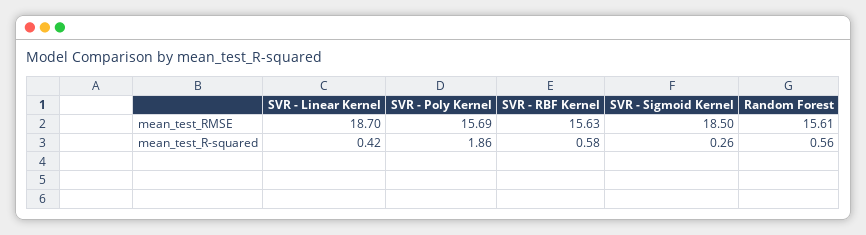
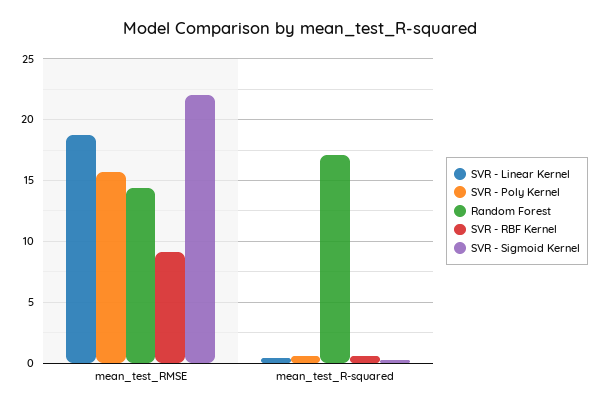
SVR - RBF Kernel, mean_test_RMSE: 15.63 -> 9
SVR - Sigmoid Kernel, mean_test_RMSE: 18.5 -> 22
Random Forest, mean_test_RMSE: 15.61 -> 14.5
SVR - Poly Kernel, mean_test_R-squared: 1.86 -> 0.5
Random Forest, mean_test_R-squared: 0.56 -> 17

